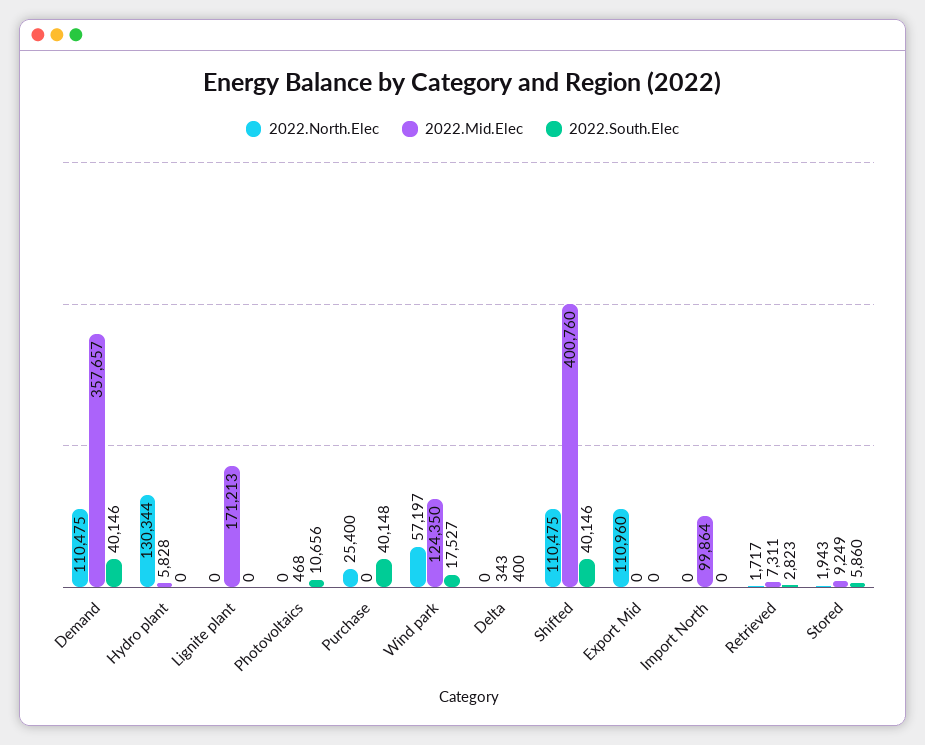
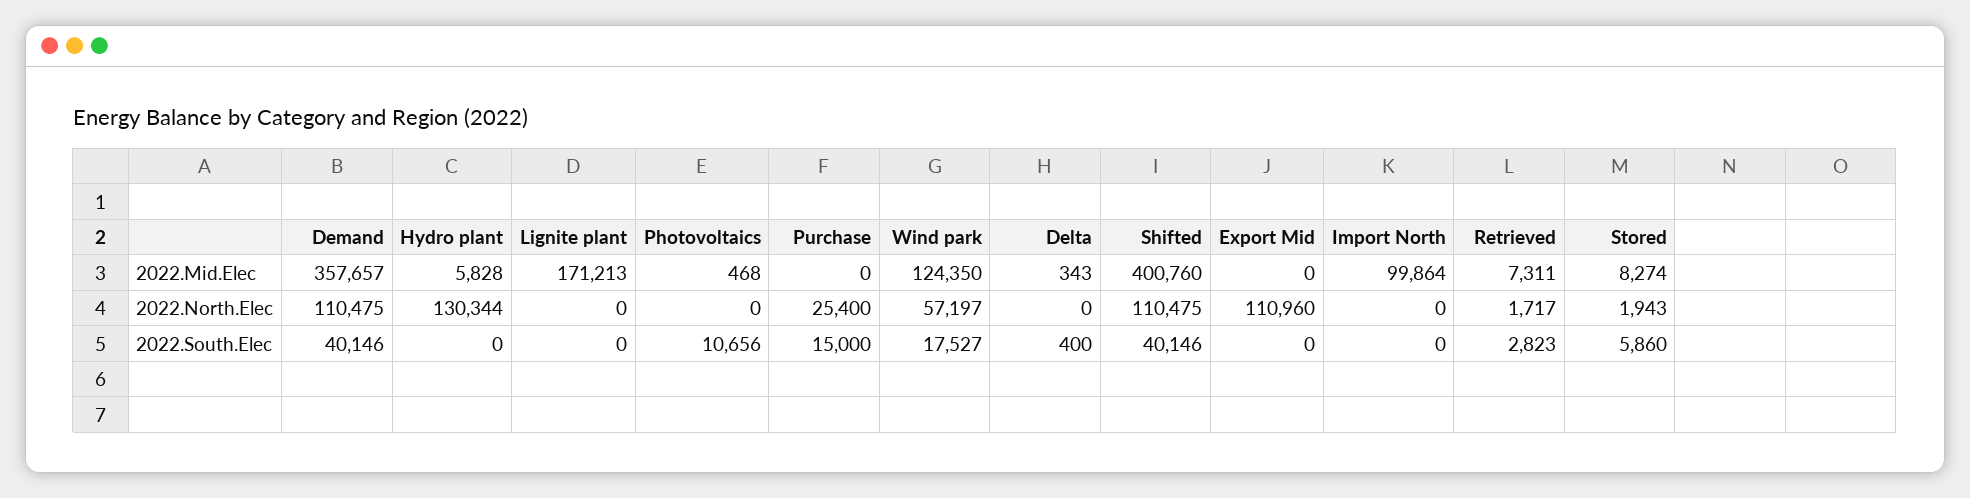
2022.South.Elec, Purchase: 40148 -> 15000
2022.Mid.Elec, Stored: 9249 -> 8274

